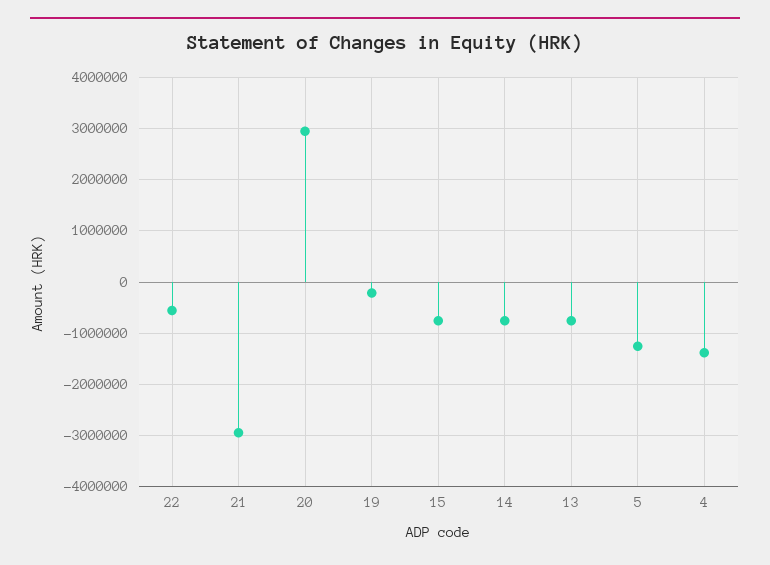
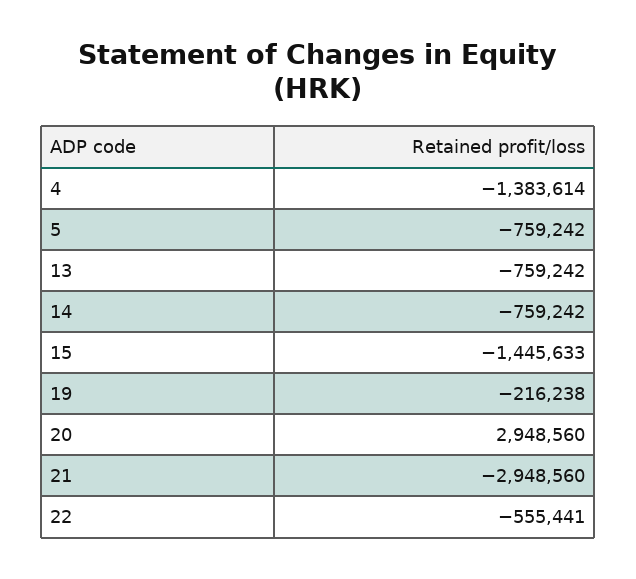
15: -800000 -> -1445633
5: -1200000 -> -759242

